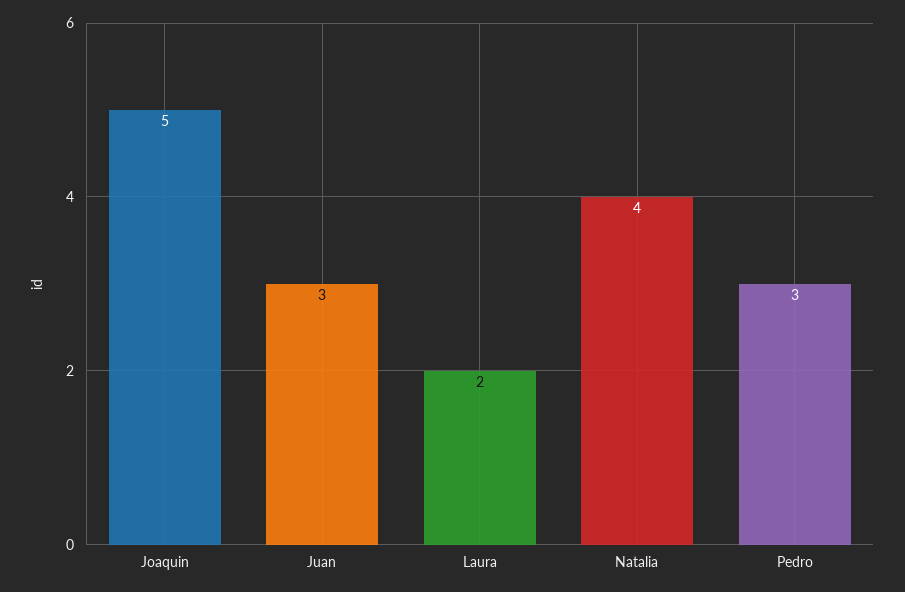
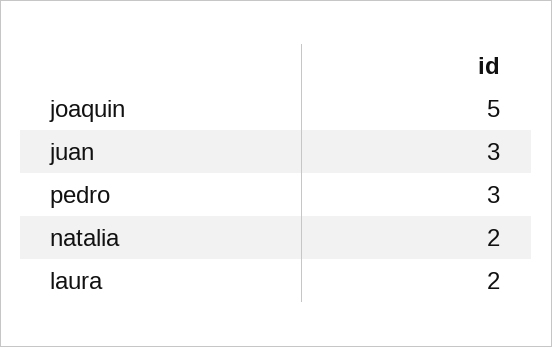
Natalia: 4 -> 2

